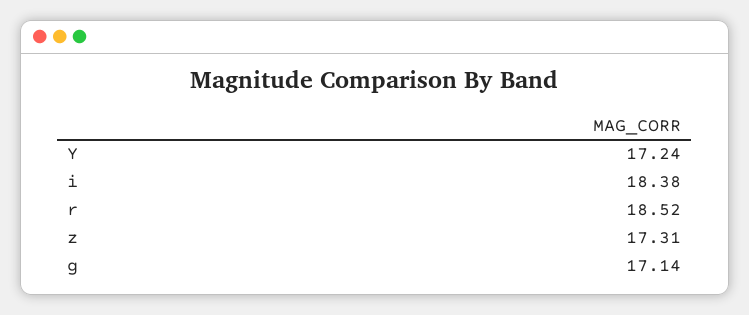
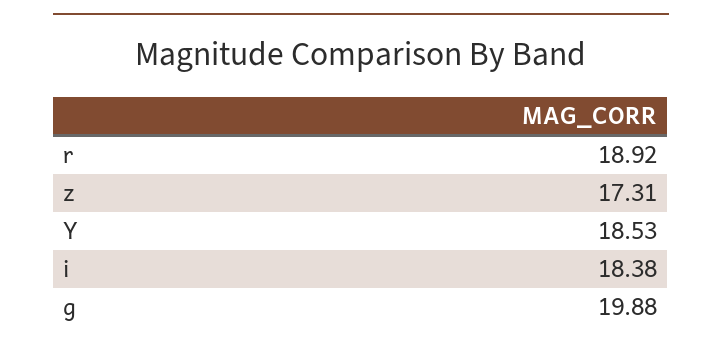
Y: 17.24 -> 18.53
r: 18.52 -> 18.92
g: 17.14 -> 19.88

